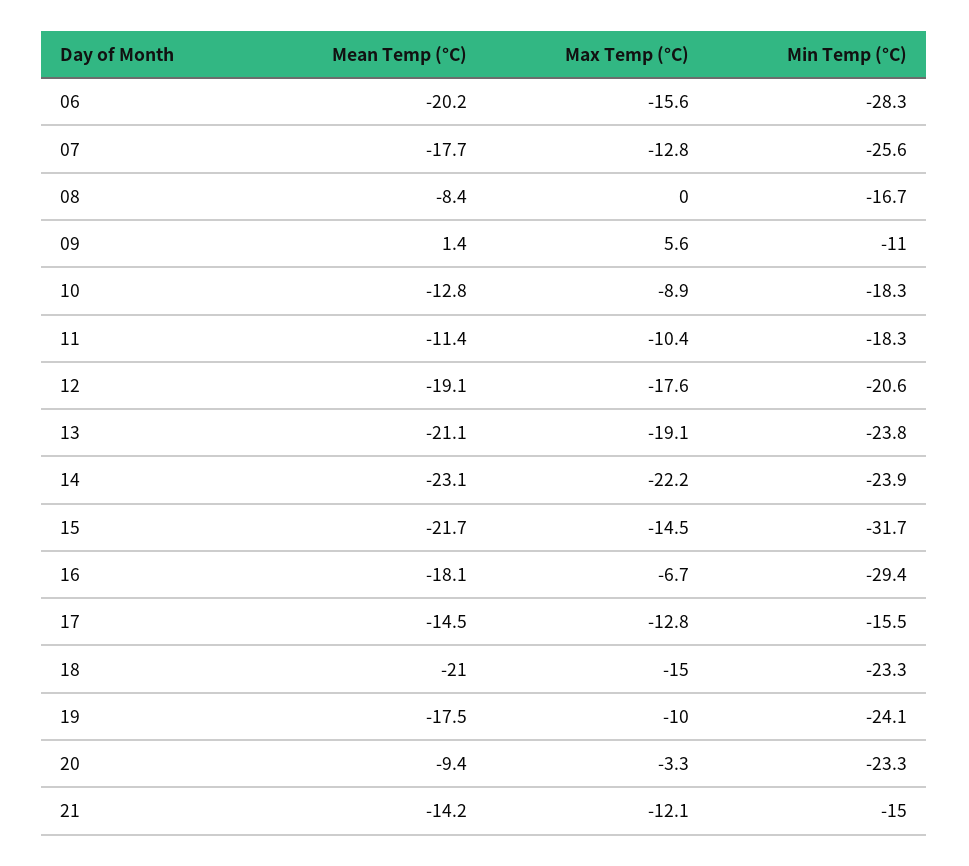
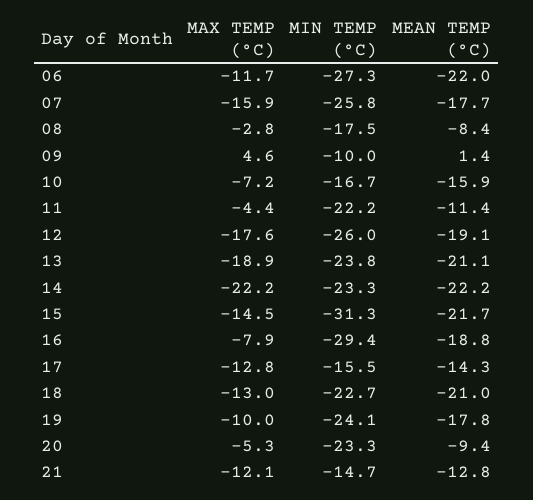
Mean Temp (°C), 06: -20.2 -> -22
Max Temp (°C), 06: -15.6 -> -11.7
Min Temp (°C), 06: -28.3 -> -27.3
Max Temp (°C), 07: -12.8 -> -15.9
Min Temp (°C), 07: -25.6 -> -25.8
Max Temp (°C), 08: 0 -> -2.8
Min Temp (°C), 08: -16.7 -> -17.5
Max Temp (°C), 09: 5.6 -> 4.6
Min Temp (°C), 09: -11 -> -10
Mean Temp (°C), 10: -12.8 -> -15.9
Max Temp (°C), 10: -8.9 -> -7.2
Min Temp (°C), 10: -18.3 -> -16.7
Max Temp (°C), 11: -10.4 -> -4.4
Min Temp (°C), 11: -18.3 -> -22.2
Min Temp (°C), 12: -20.6 -> -26
Max Temp (°C), 13: -19.1 -> -18.9
Mean Temp (°C), 14: -23.1 -> -22.2
Min Temp (°C), 14: -23.9 -> -23.3
Min Temp (°C), 15: -31.7 -> -31.3
Mean Temp (°C), 16: -18.1 -> -18.8
Max Temp (°C), 16: -6.7 -> -7.9
Mean Temp (°C), 17: -14.5 -> -14.3
Max Temp (°C), 18: -15 -> -13
Min Temp (°C), 18: -23.3 -> -22.7
Mean Temp (°C), 19: -17.5 -> -17.8
Max Temp (°C), 20: -3.3 -> -5.3
Mean Temp (°C), 21: -14.2 -> -12.8
Min Temp (°C), 21: -15 -> -14.7

